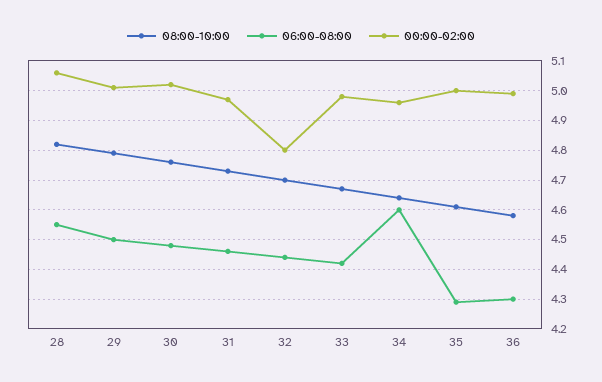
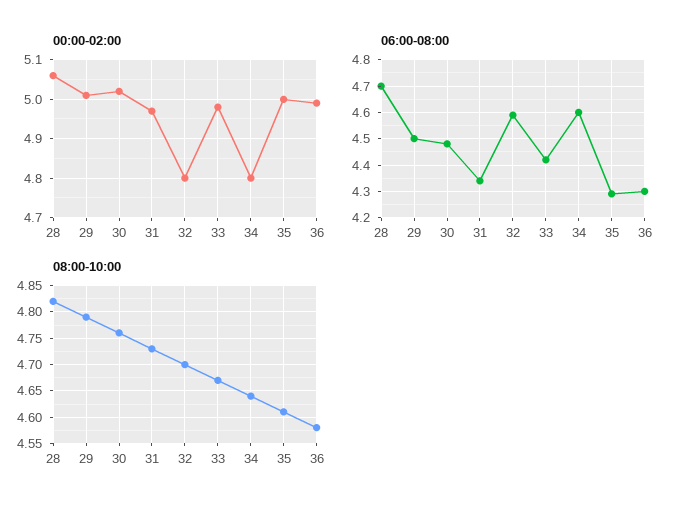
06:00-08:00, 28: 4.55 -> 4.7
06:00-08:00, 31: 4.45 -> 4.35
06:00-08:00, 32: 4.45 -> 4.6
00:00-02:00, 34: 4.95 -> 4.8

